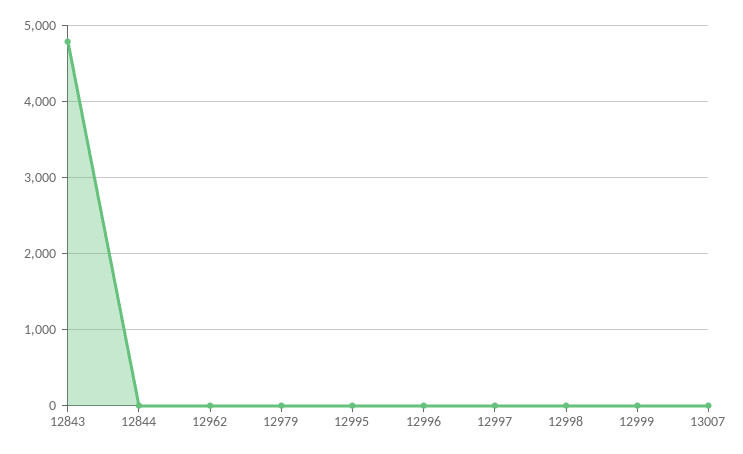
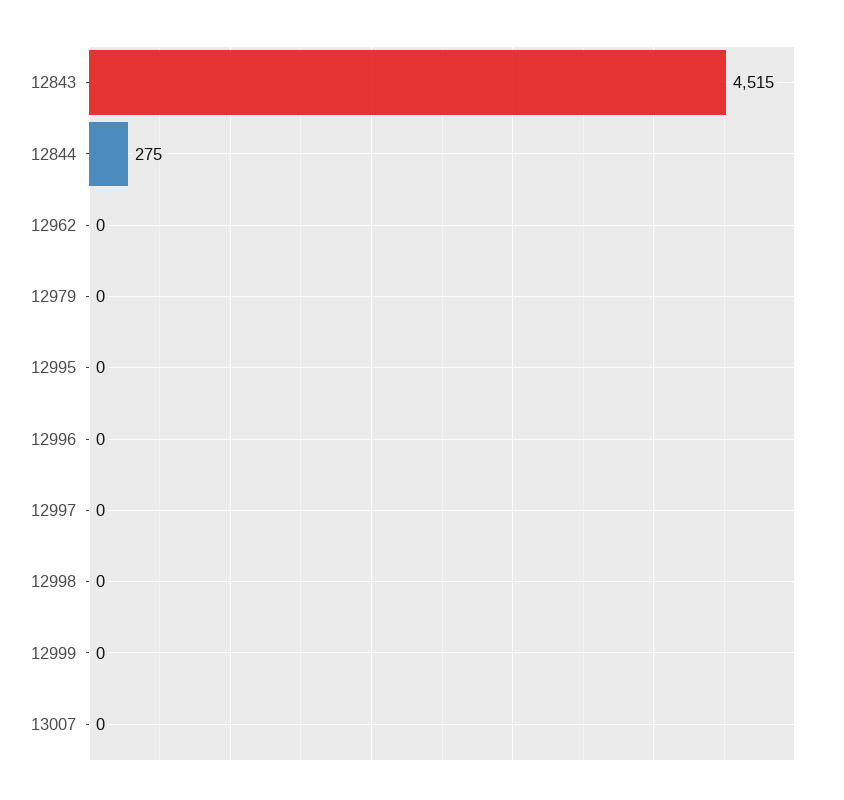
12843: 4800 -> 4515
12844: 0 -> 275

